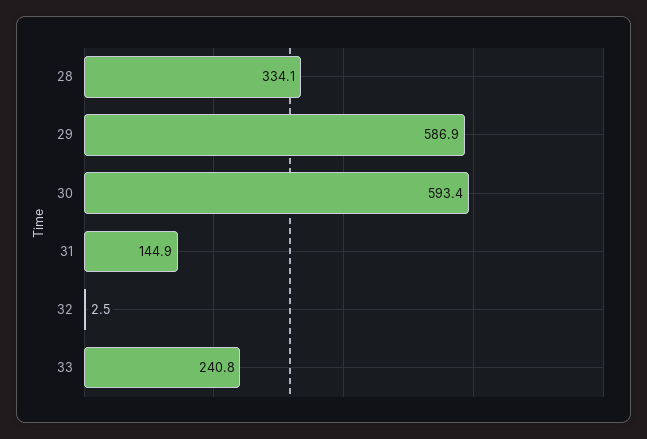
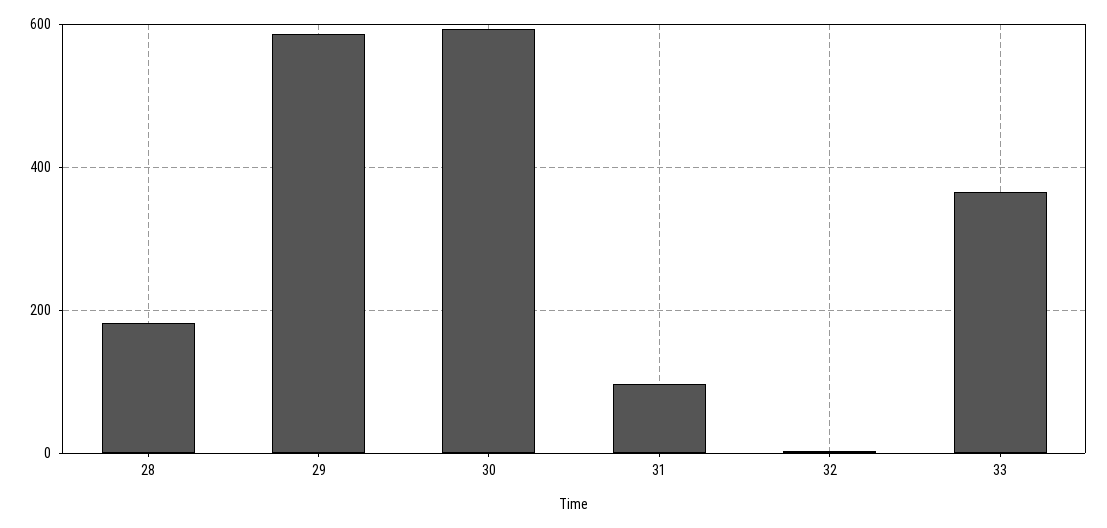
28: 334.1 -> 180
31: 144.9 -> 100
33: 240.8 -> 360

